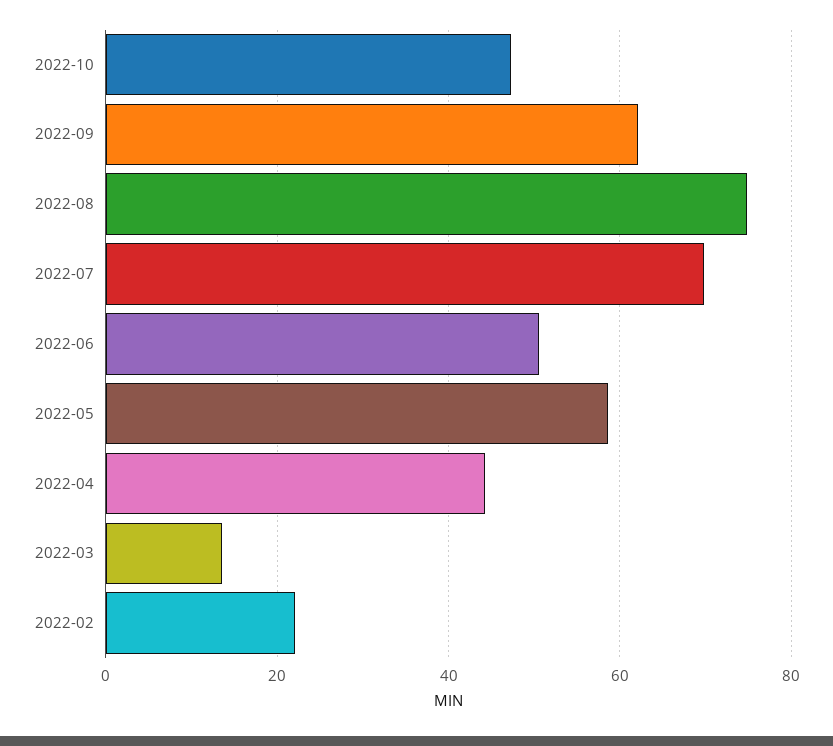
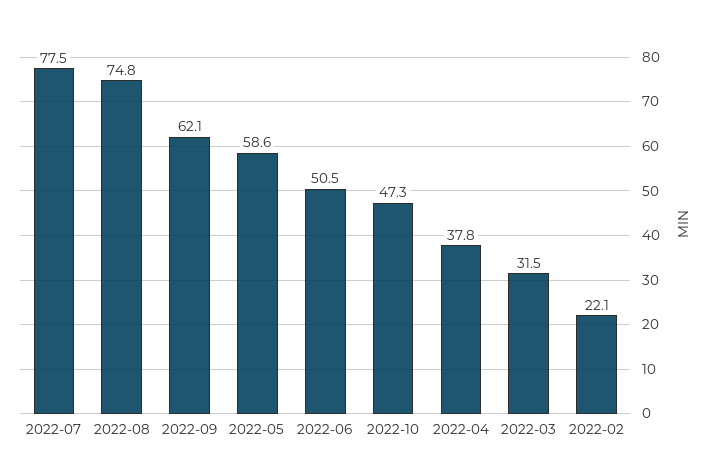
2022-07: 70 -> 77.5
2022-04: 44 -> 37.8
2022-03: 14 -> 31.5

